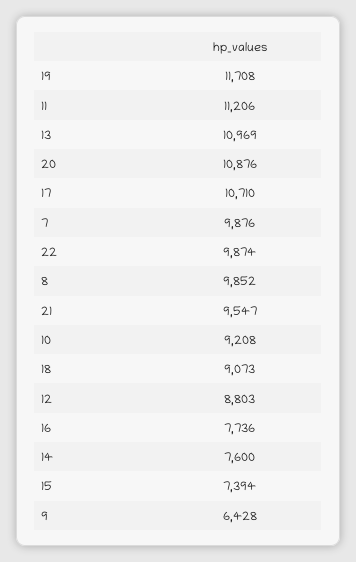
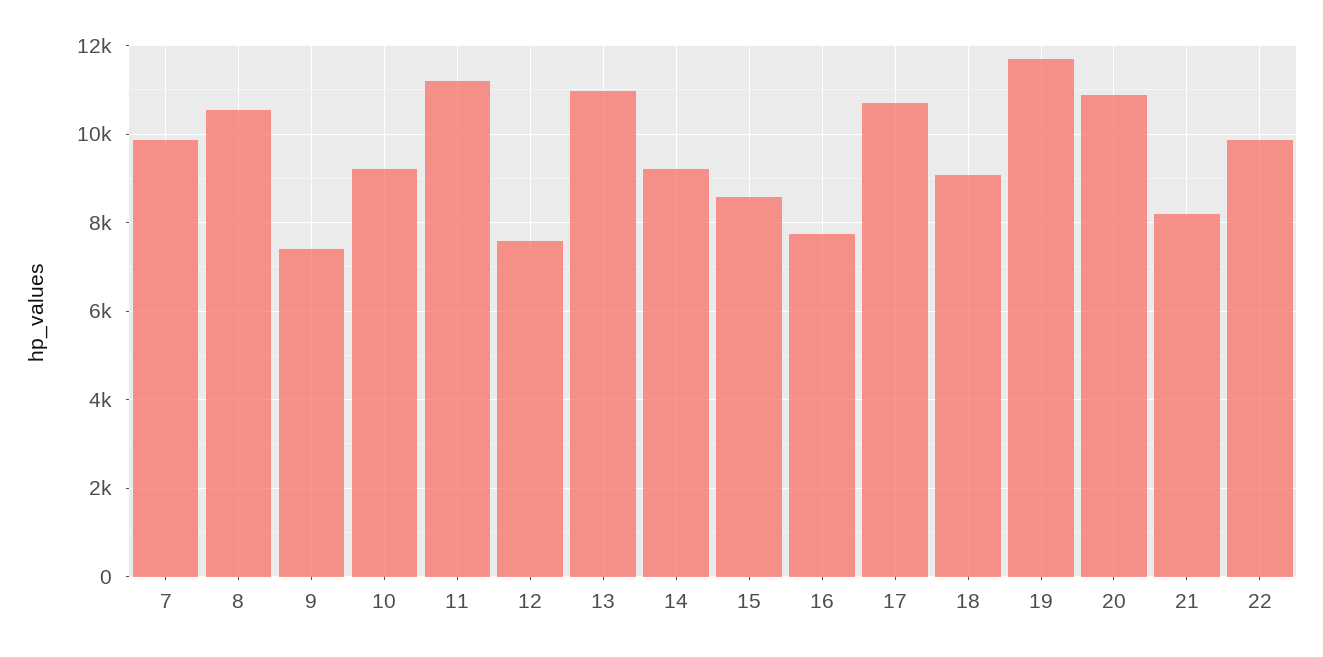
8: 9852 -> 10600
21: 9547 -> 8200
12: 8803 -> 7600
14: 7600 -> 9200
15: 7394 -> 8600
9: 6428 -> 7400

